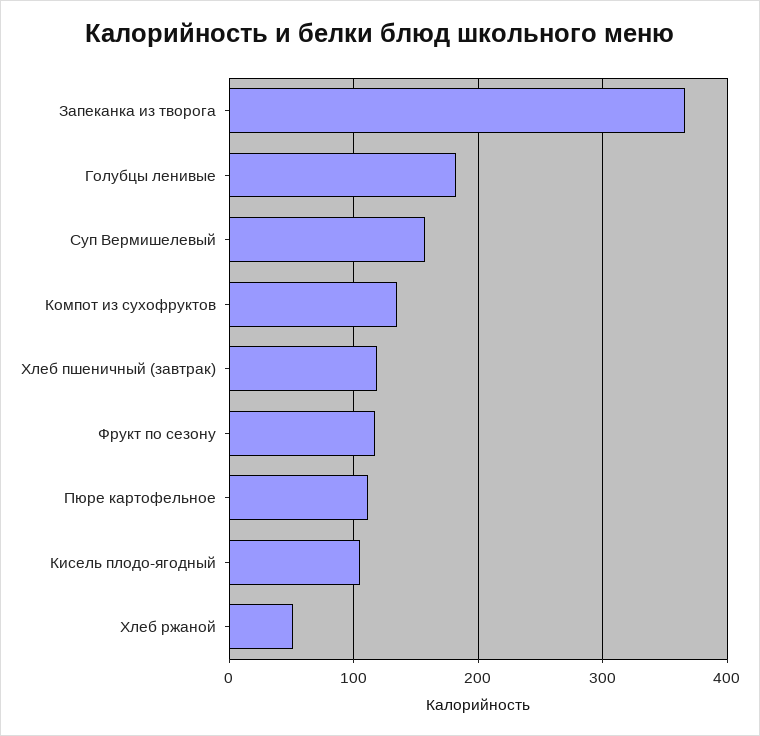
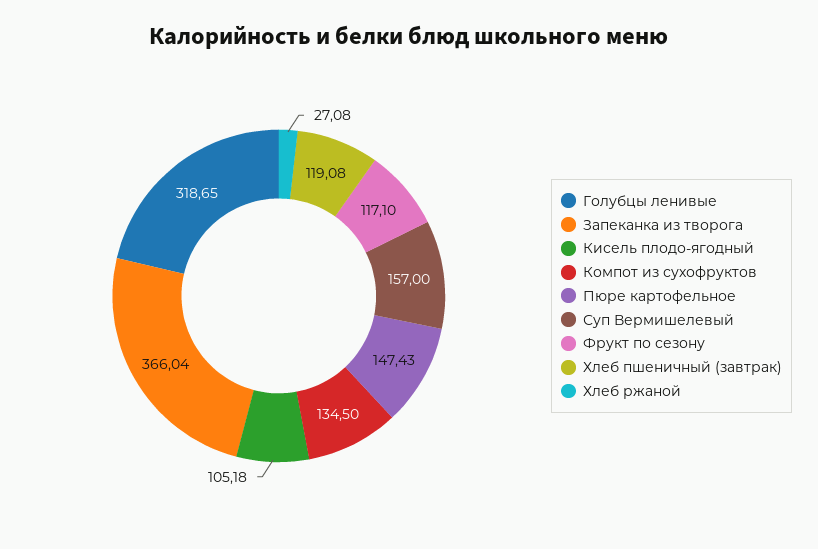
Голубцы ленивые: 180 -> 318.65
Пюре картофельное: 110 -> 147.43
Хлеб ржаной: 50 -> 27.08

